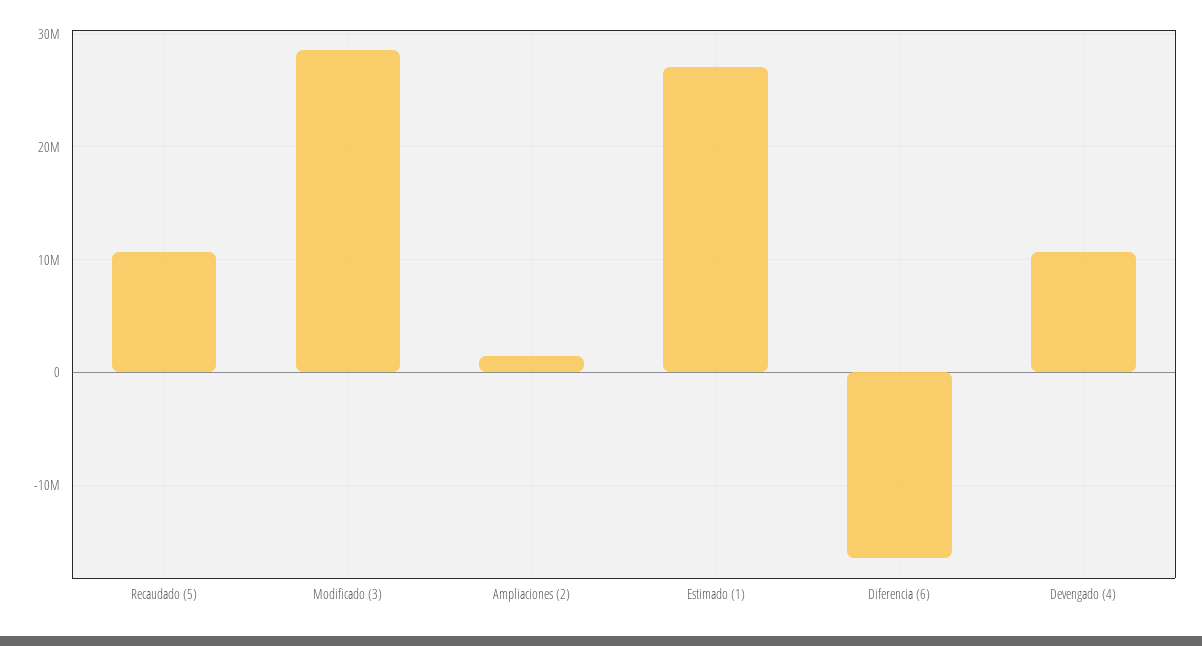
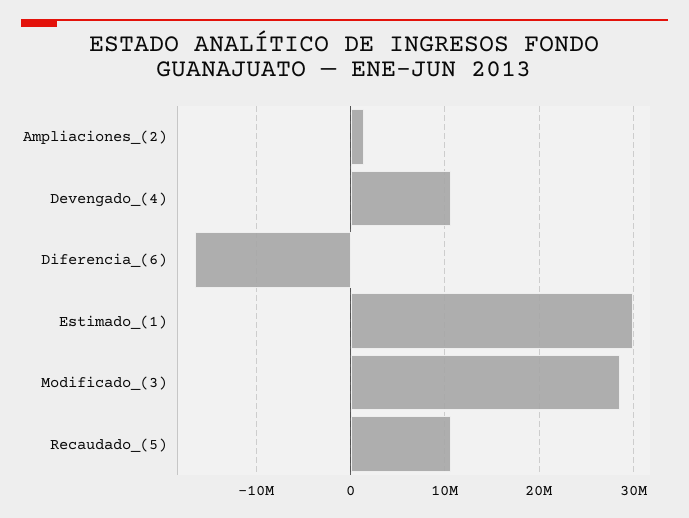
Estimado (1): 27000000 -> 30000000

